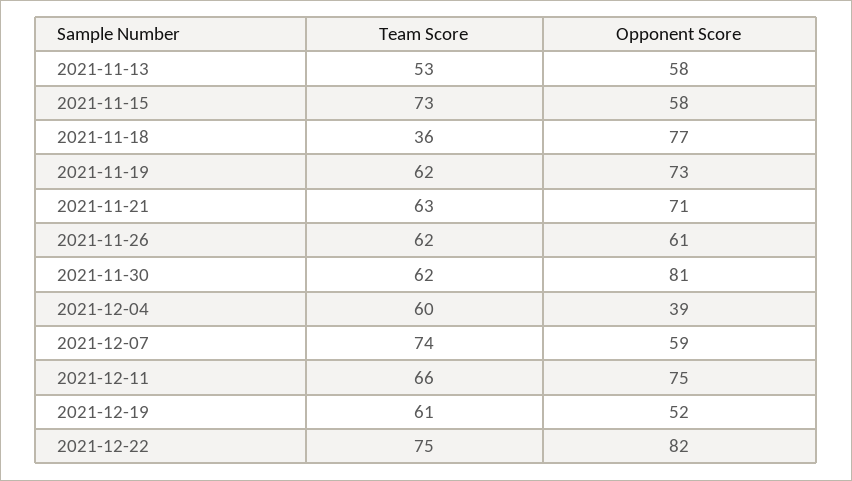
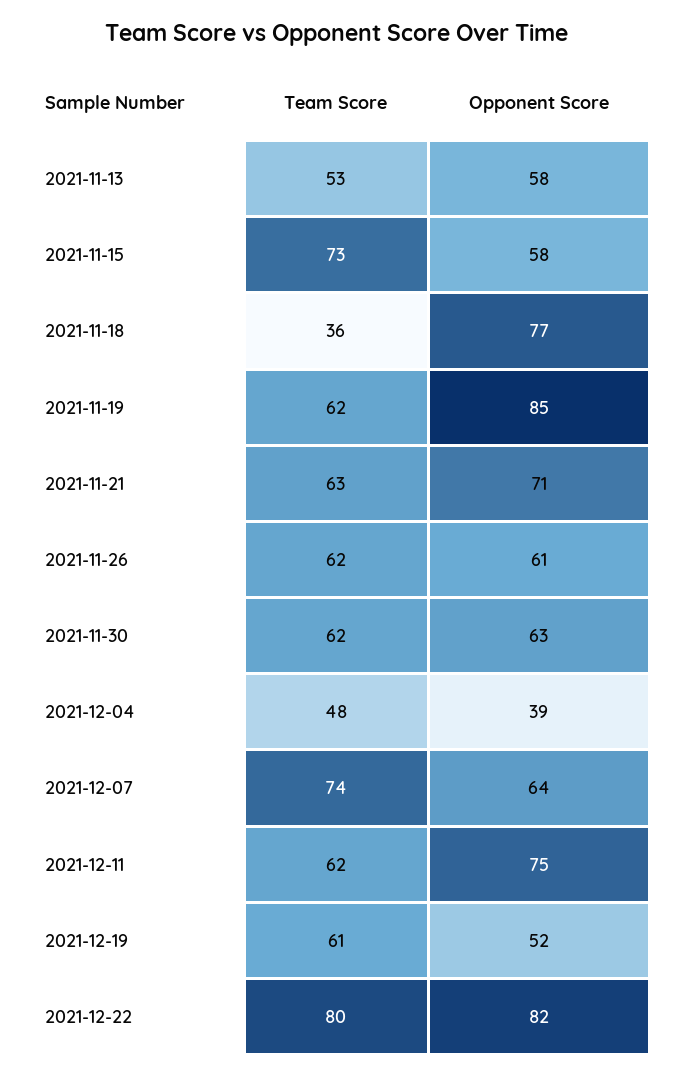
Opponent Score, 2021-11-19: 73 -> 85
Opponent Score, 2021-11-30: 81 -> 63
Team Score, 2021-12-04: 60 -> 48
Opponent Score, 2021-12-07: 59 -> 64
Team Score, 2021-12-11: 66 -> 62
Team Score, 2021-12-22: 75 -> 80

